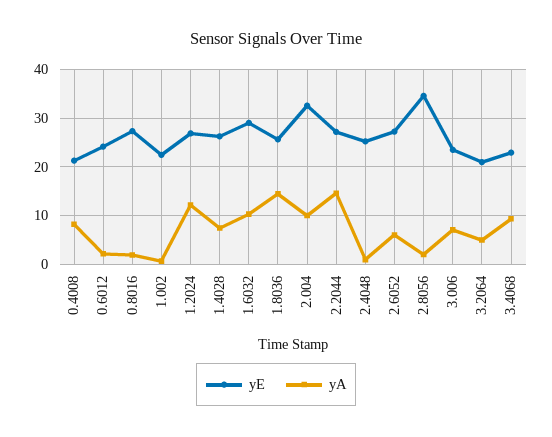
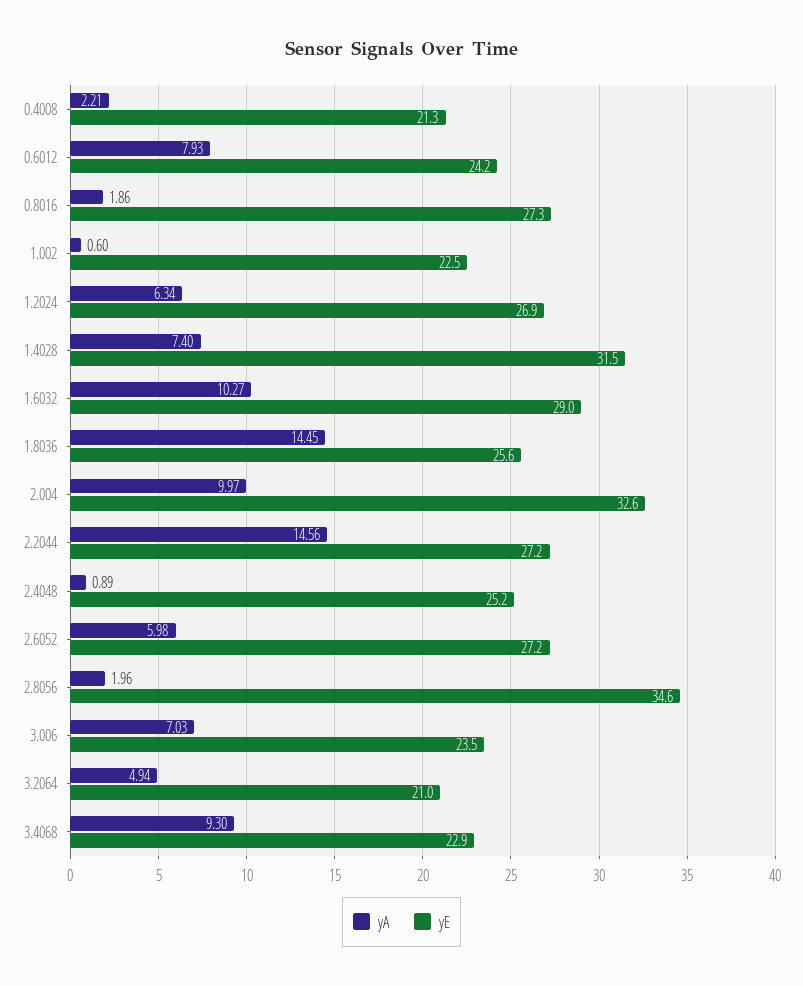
yA, 0.4008: 8 -> 2.21
yA, 0.6012: 2 -> 7.93
yA, 1.2024: 12 -> 6.34
yE, 1.4028: 26 -> 31.5

